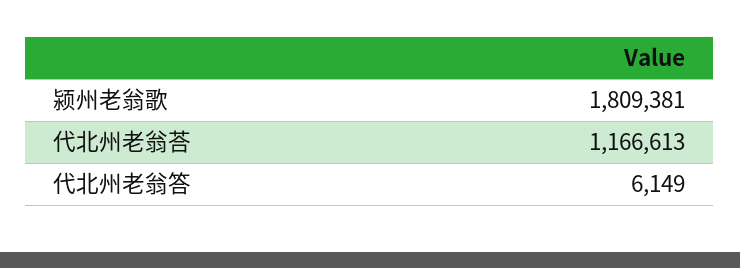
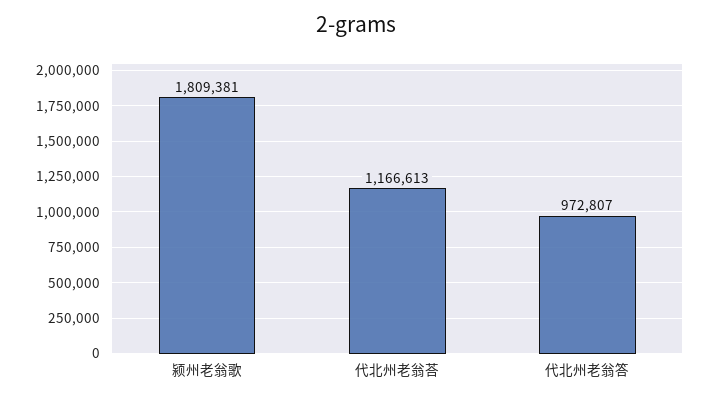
代北州老翁答: 6149 -> 972807

